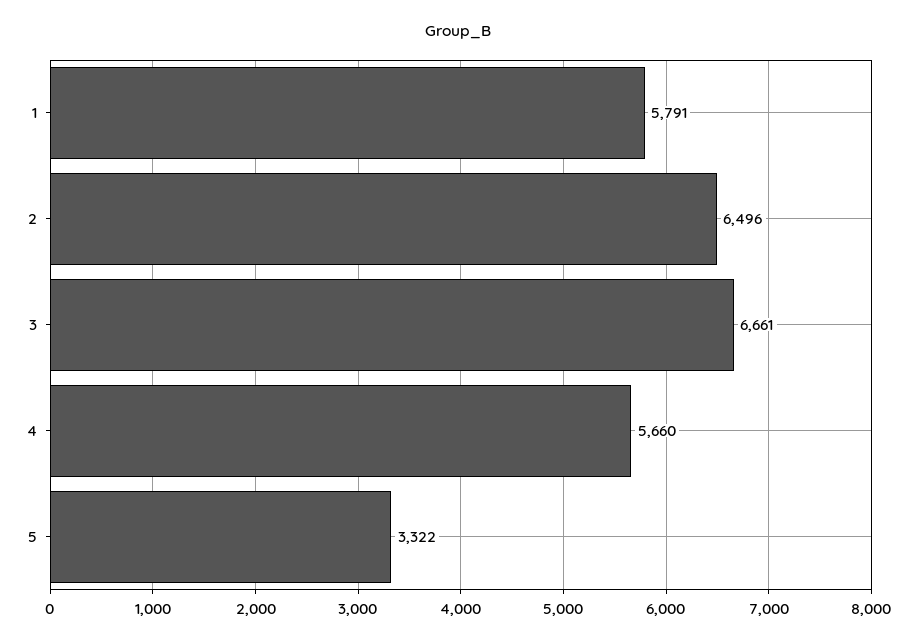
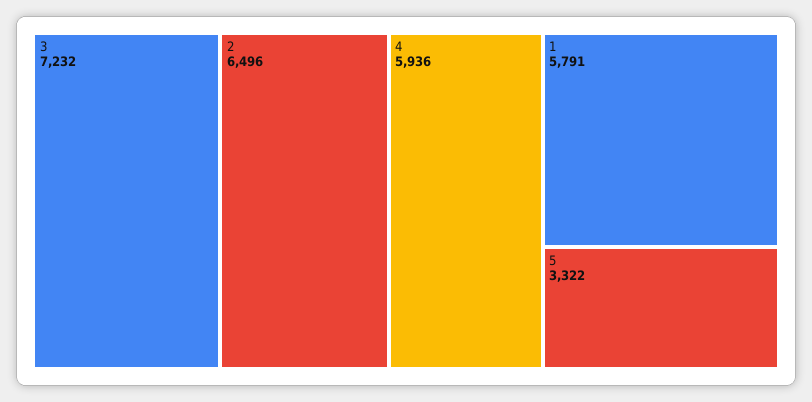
3: 6661 -> 7232
4: 5660 -> 5936

